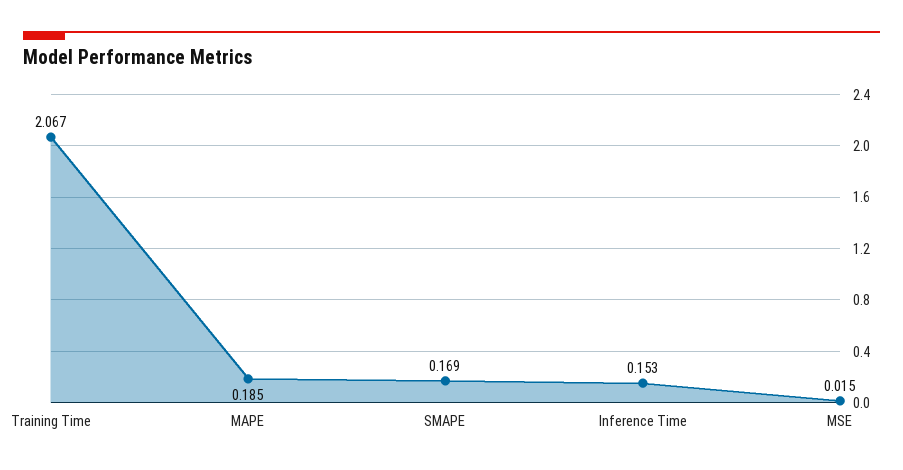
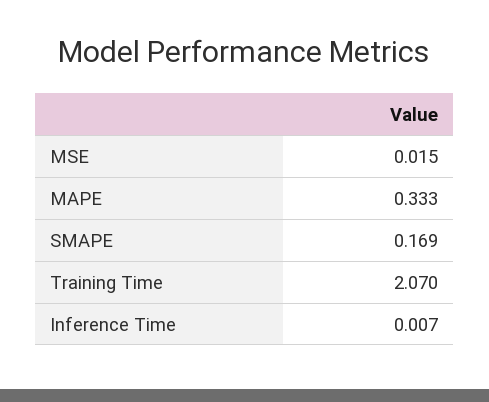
Training Time: 2.067 -> 2.07
MAPE: 0.185 -> 0.333
Inference Time: 0.153 -> 0.007

